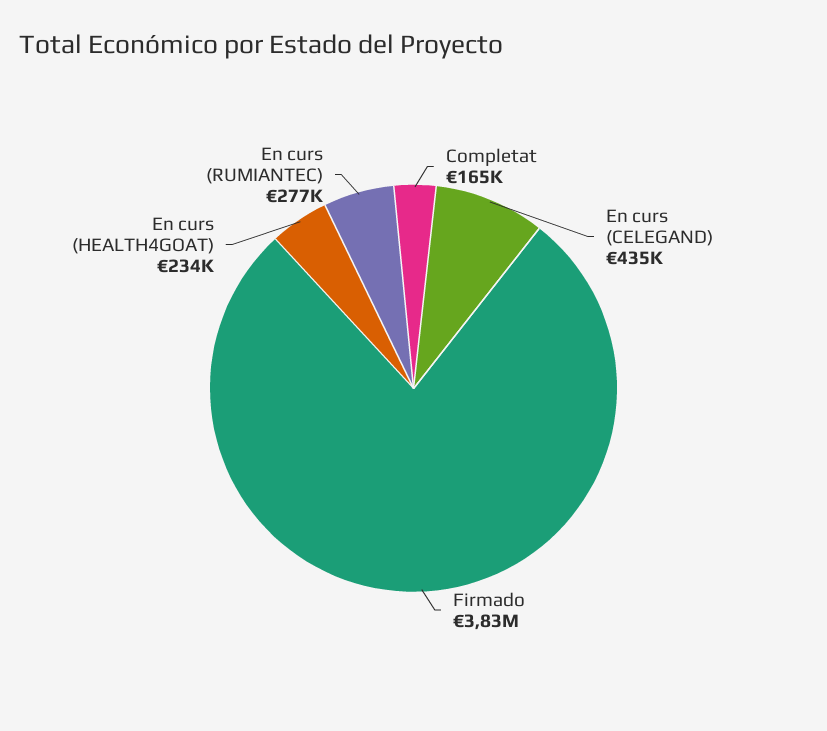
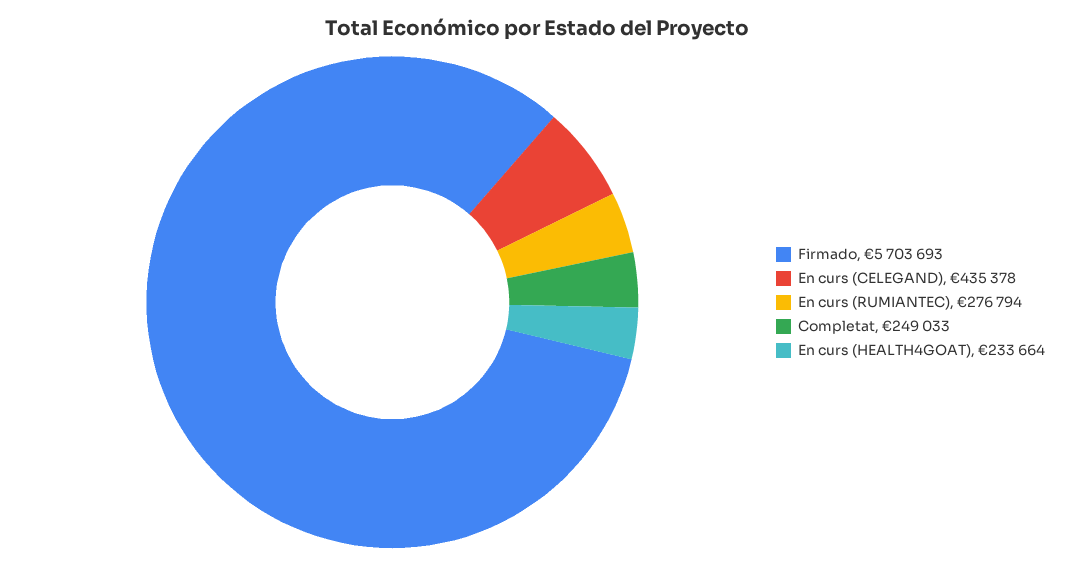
Completat: 165000 -> 249033
Firmado: 3830000 -> 5703693

